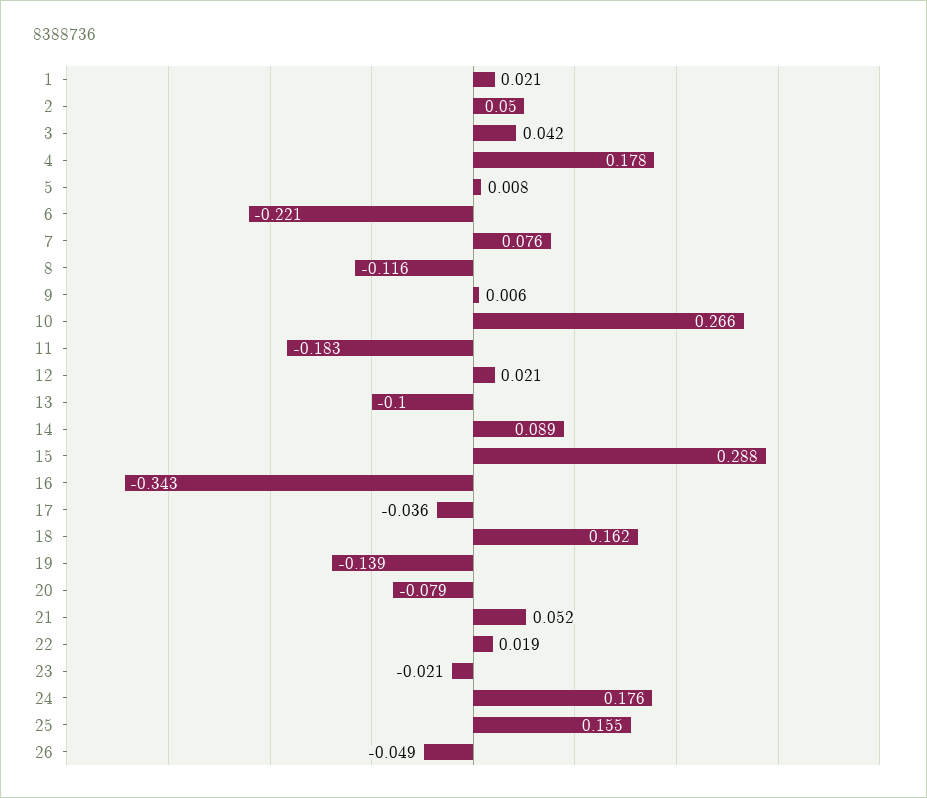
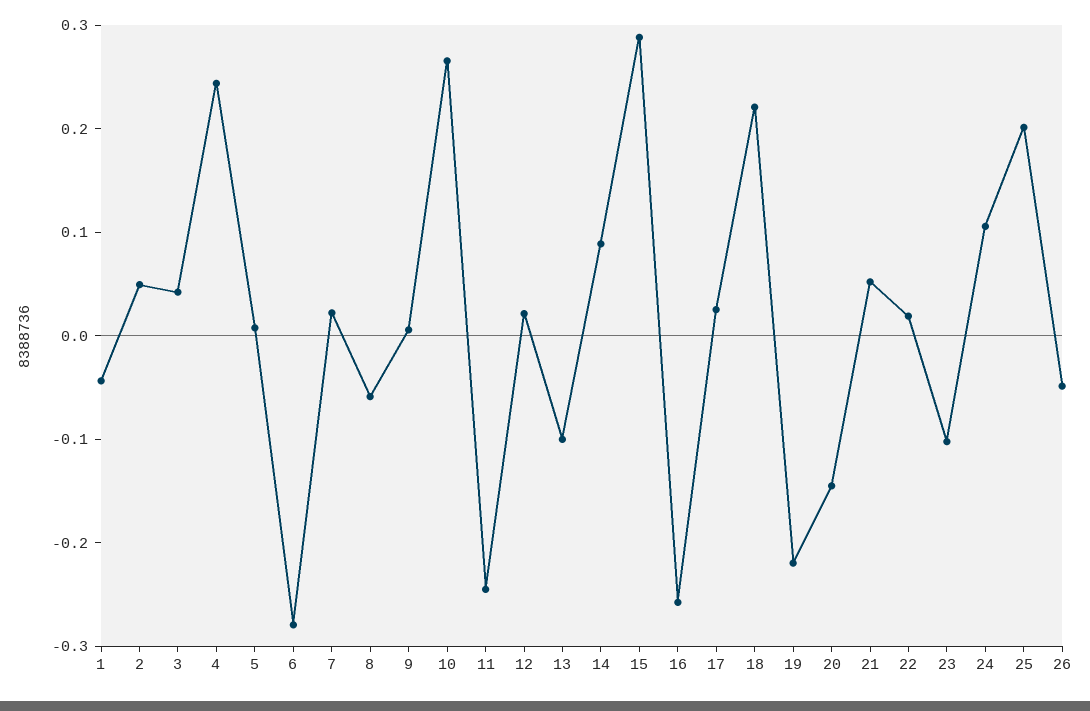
1: 0.021 -> -0.04
4: 0.178 -> 0.24
6: -0.221 -> -0.28
7: 0.076 -> 0.02
8: -0.116 -> -0.06
11: -0.183 -> -0.24
16: -0.343 -> -0.26
17: -0.036 -> 0.02
18: 0.162 -> 0.22
19: -0.139 -> -0.22
20: -0.079 -> -0.14
23: -0.021 -> -0.1
24: 0.176 -> 0.1
25: 0.155 -> 0.2

